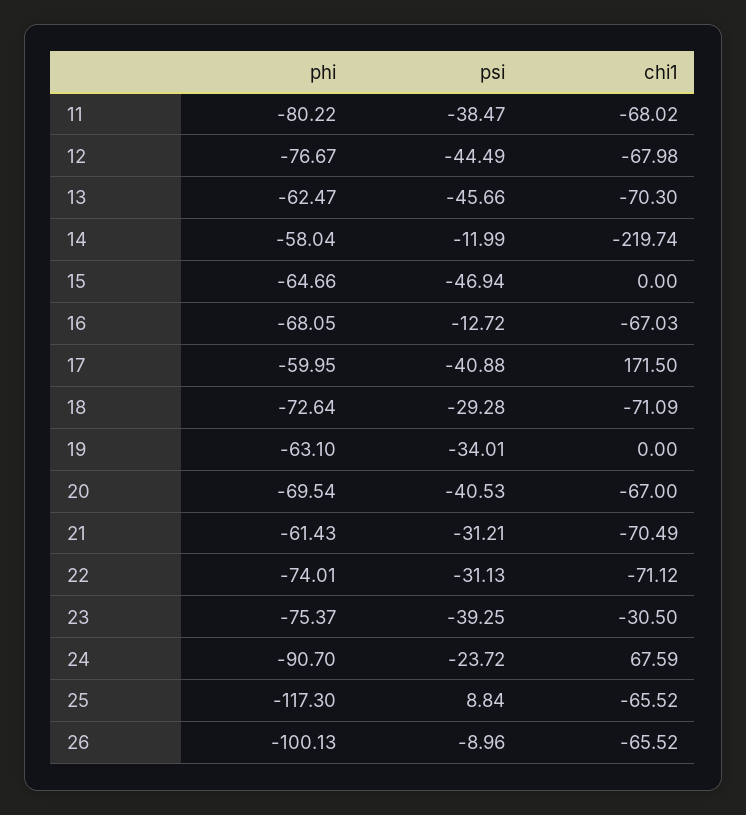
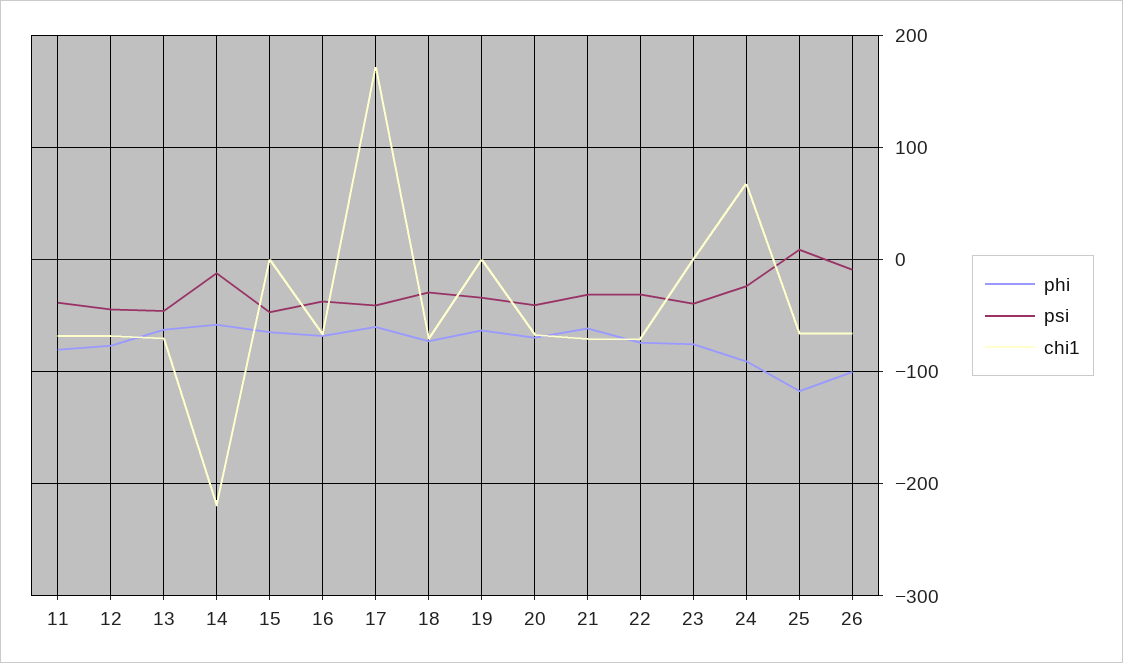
psi, 16: -12.72 -> -40
chi1, 23: -30.5 -> 0

